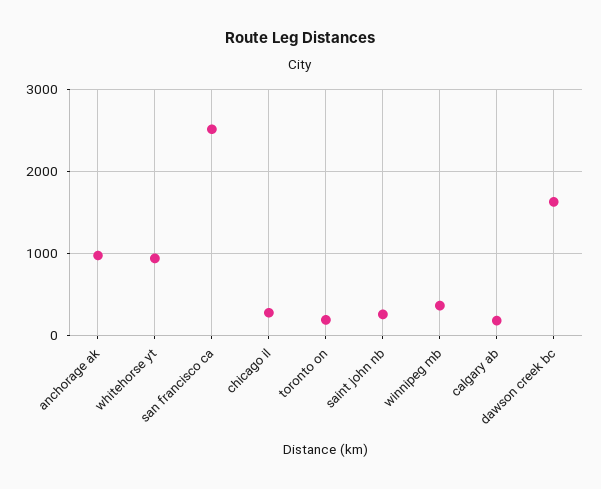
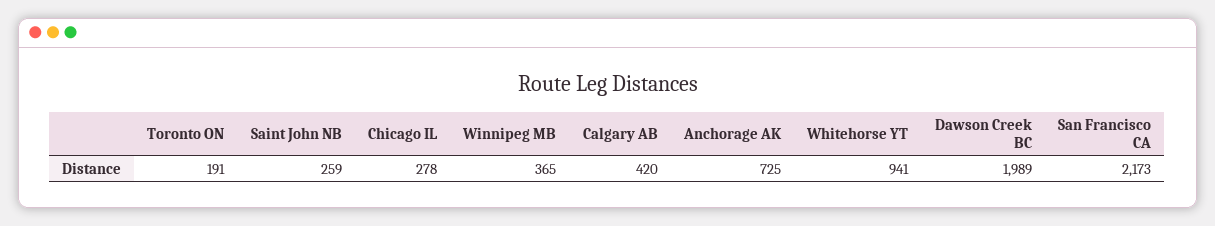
anchorage ak: 1000 -> 725
san francisco ca: 2500 -> 2173
calgary ab: 200 -> 420
dawson creek bc: 1600 -> 1989

